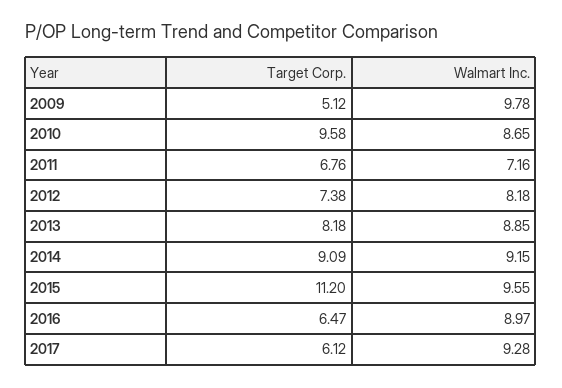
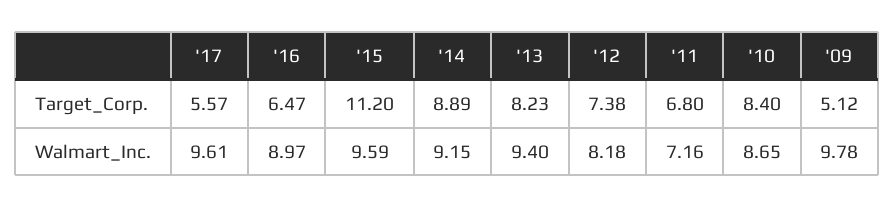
Target Corp., 2010: 9.58 -> 8.4
Target Corp., 2011: 6.76 -> 6.8
Target Corp., 2013: 8.18 -> 8.23
Walmart Inc., 2013: 8.85 -> 9.4
Target Corp., 2014: 9.09 -> 8.89
Walmart Inc., 2015: 9.55 -> 9.59
Target Corp., 2017: 6.12 -> 5.57
Walmart Inc., 2017: 9.28 -> 9.61

